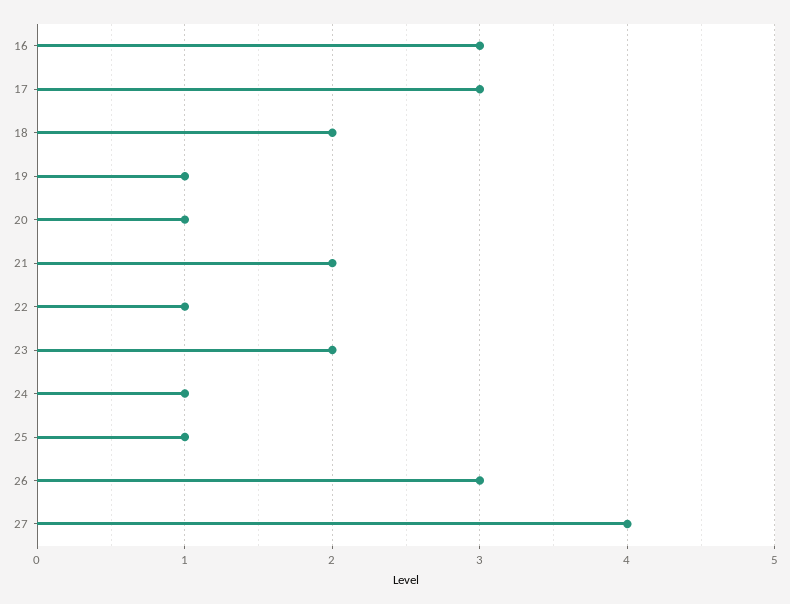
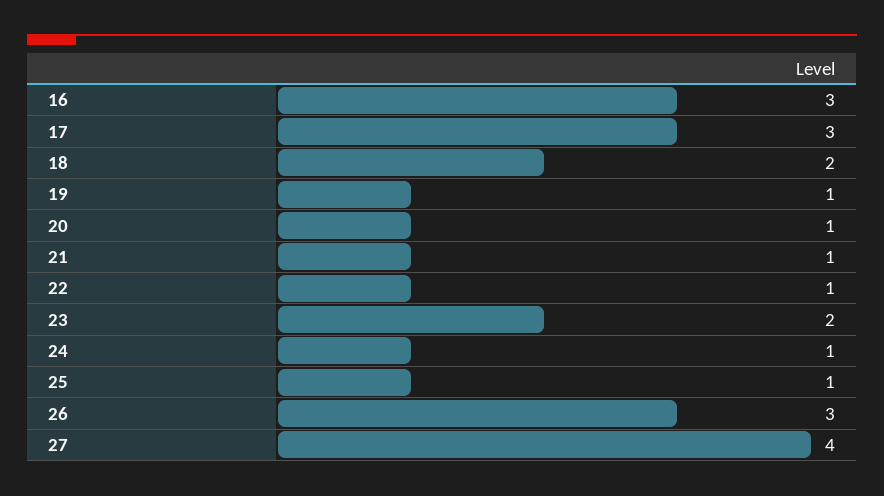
21: 2 -> 1

